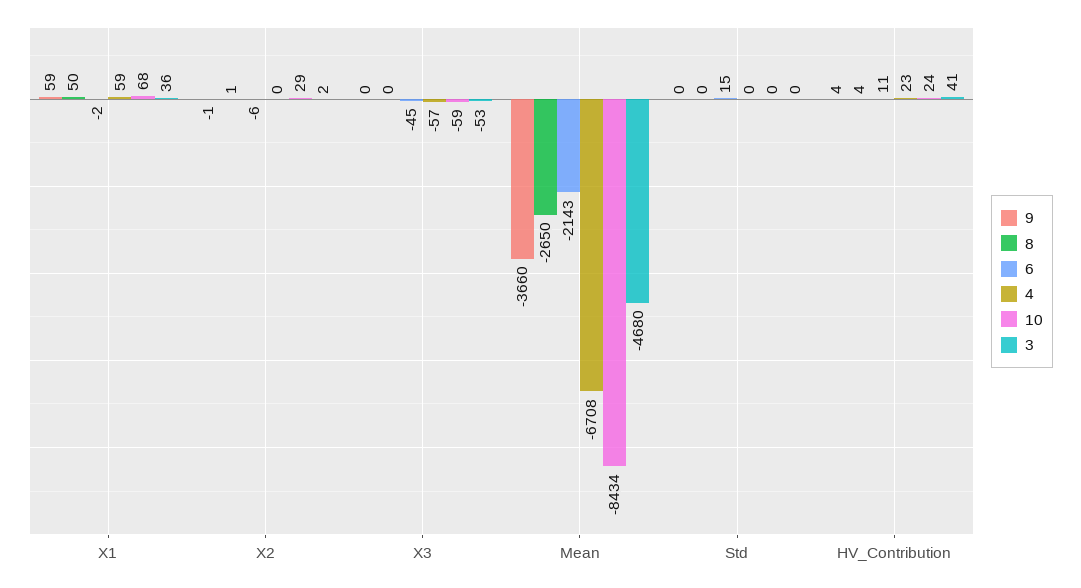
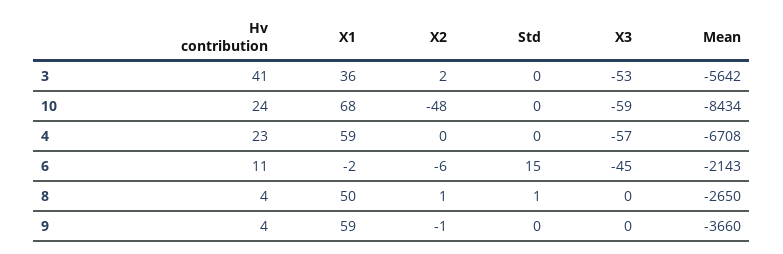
10, X2: 29 -> -48
3, Mean: -4680 -> -5642
8, Std: 0 -> 1

